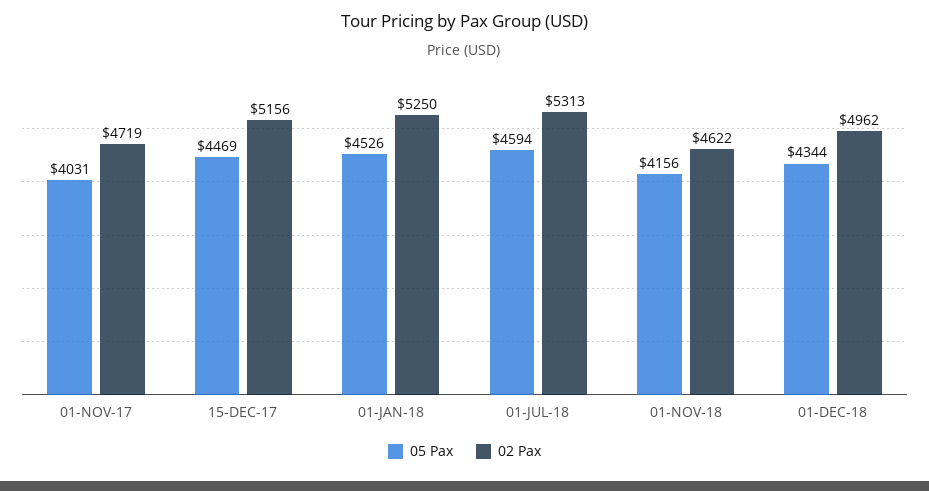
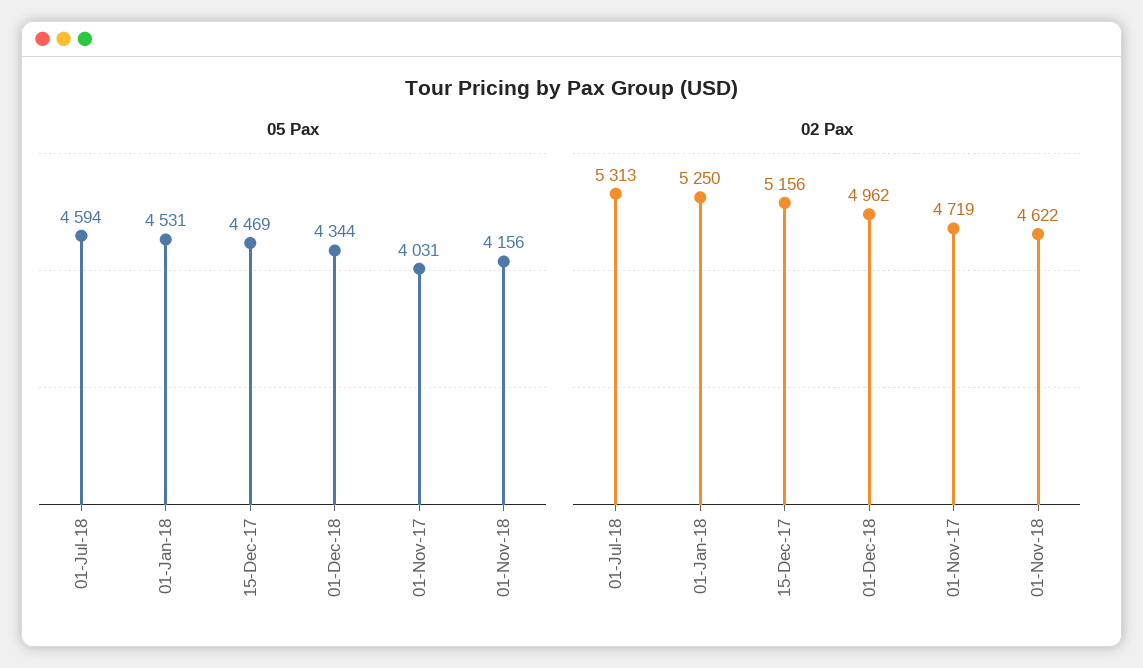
05 Pax, 01-JAN-18: 4526 -> 4531

